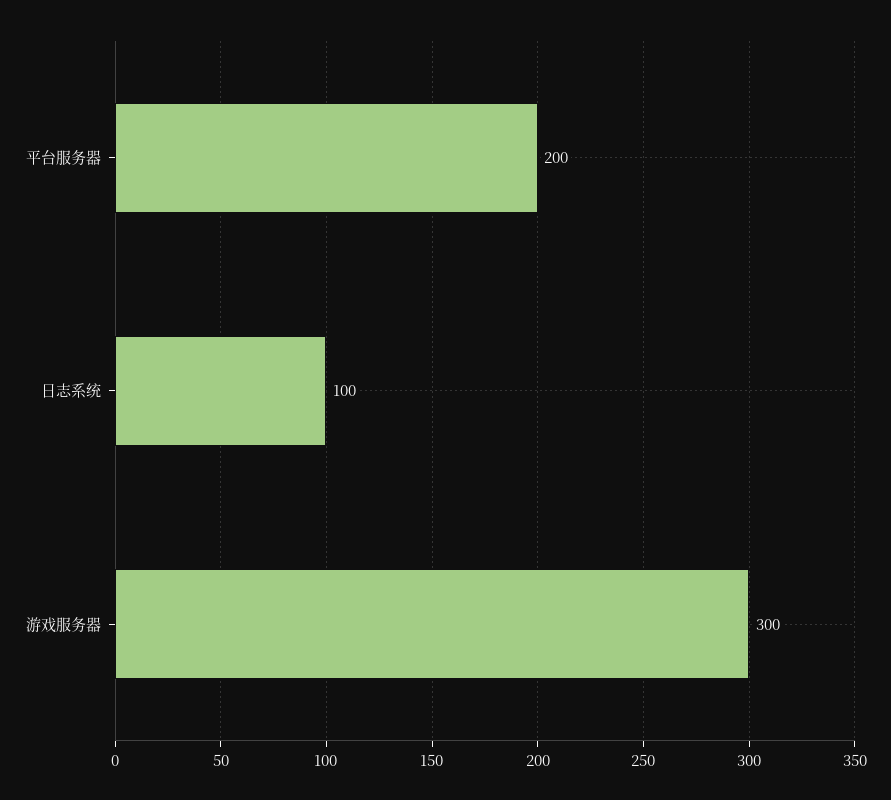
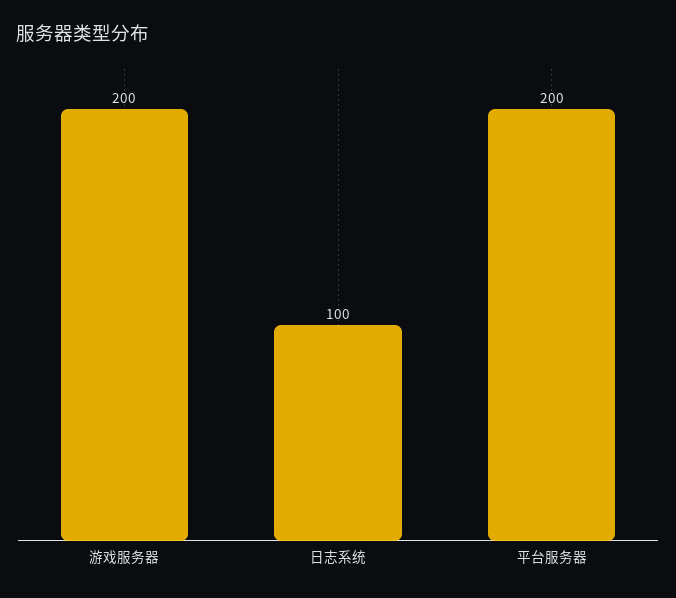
游戏服务器: 300 -> 200

